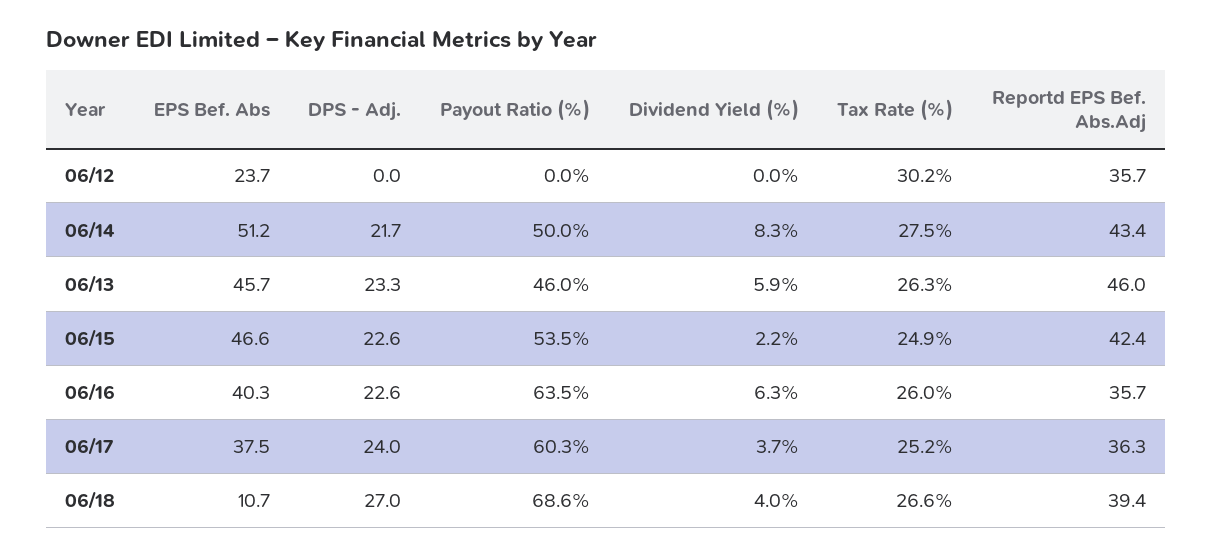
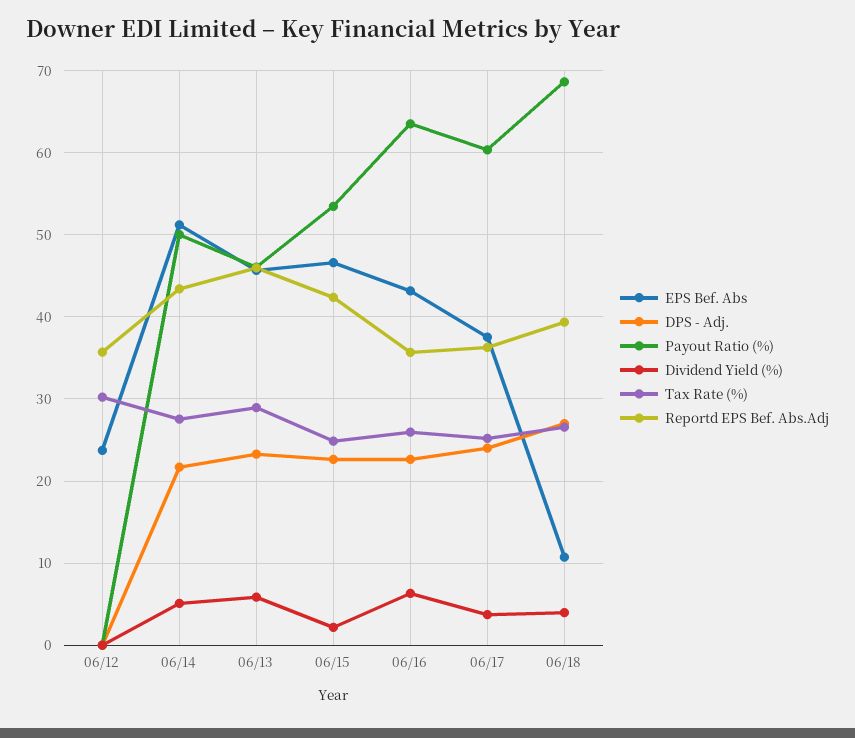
Dividend Yield (%), 06/14: 8.3 -> 5
Tax Rate (%), 06/13: 26.3 -> 29
EPS Bef. Abs, 06/16: 40.3 -> 43

